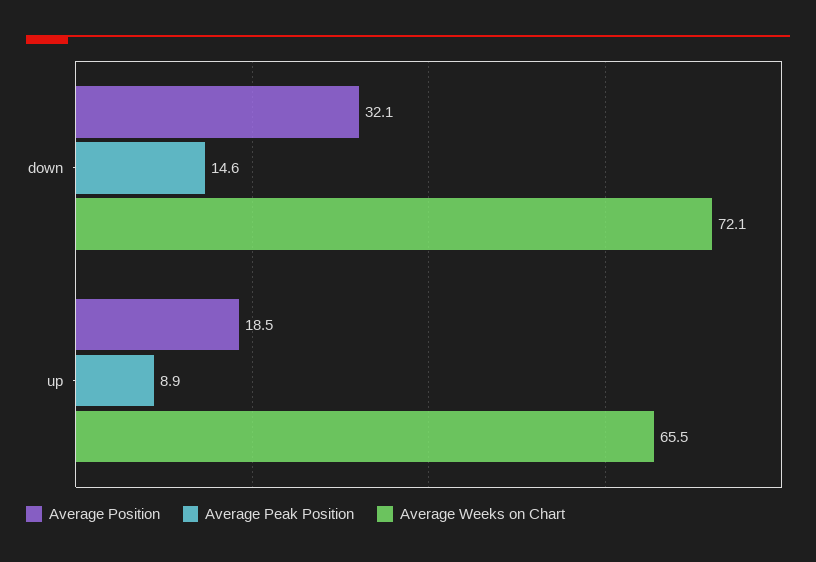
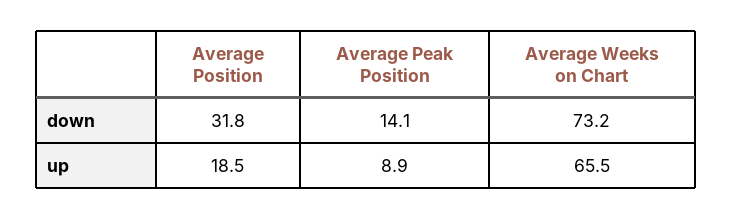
Average Position, down: 32.1 -> 31.8
Average Peak Position, down: 14.6 -> 14.1
Average Weeks on Chart, down: 72.1 -> 73.2

